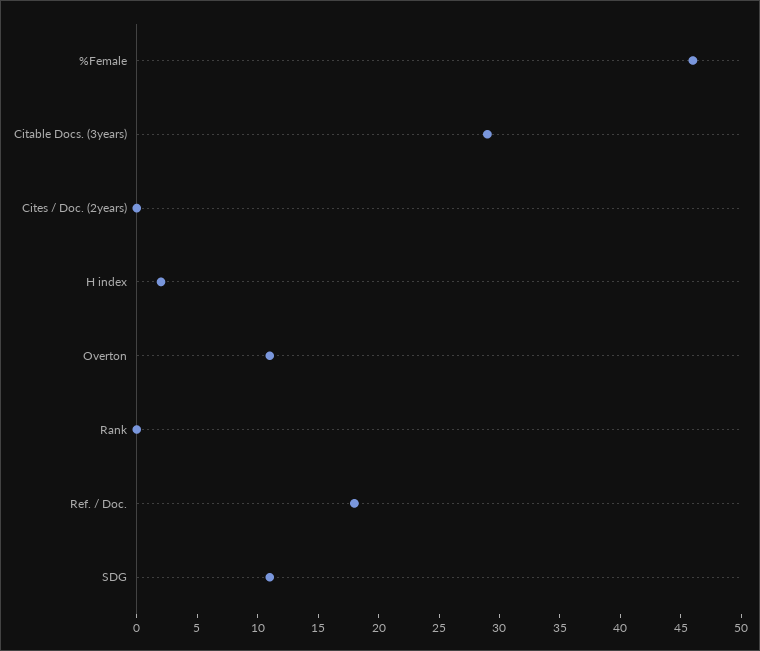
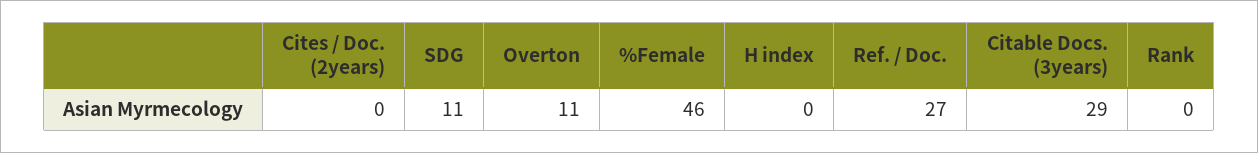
H index: 2 -> 0
Ref. / Doc.: 18 -> 27

